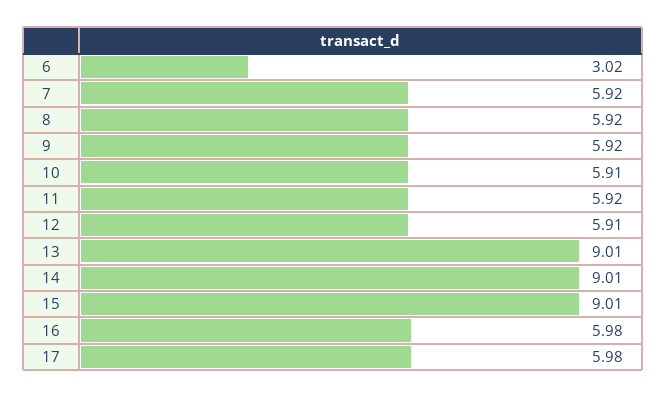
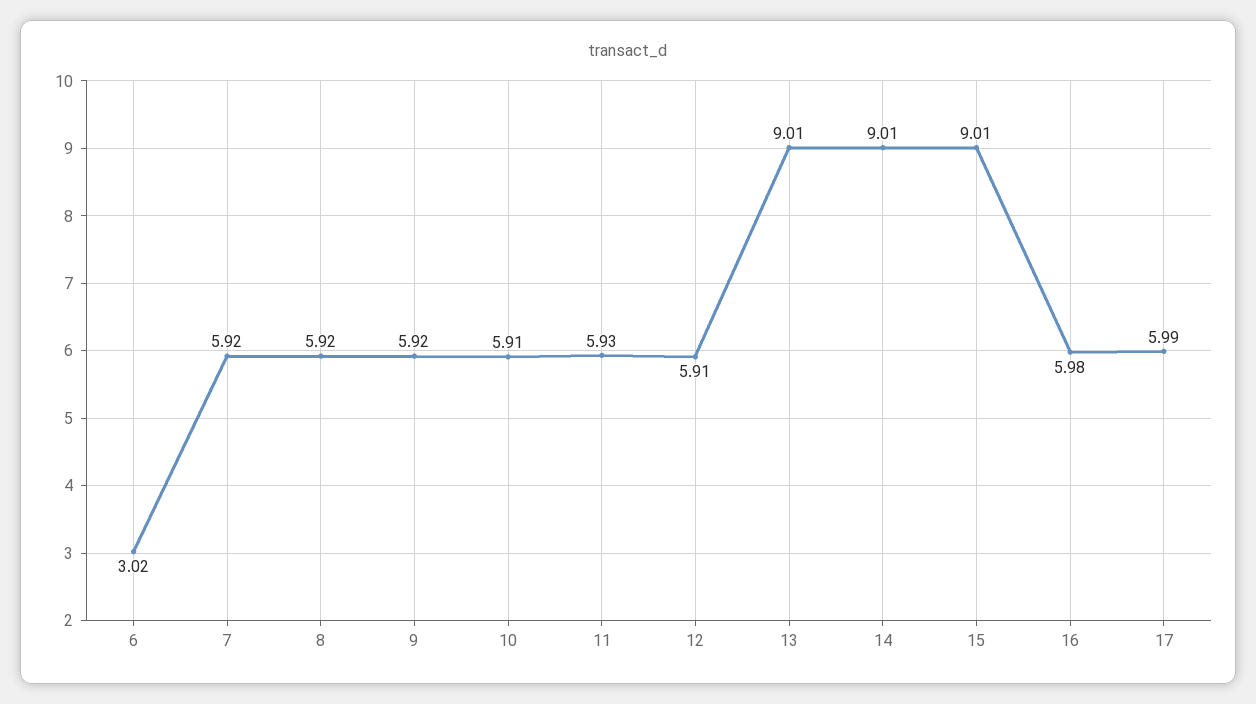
11: 5.92 -> 5.93
17: 5.98 -> 5.99

